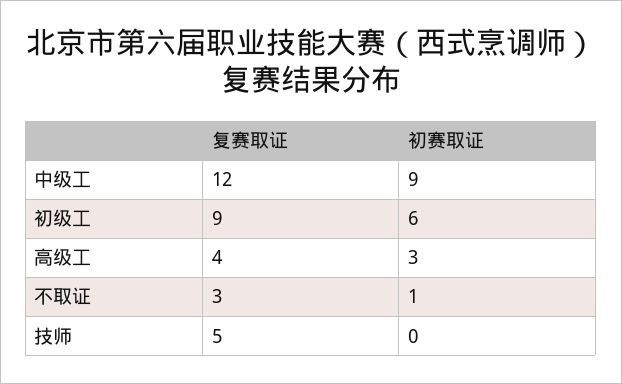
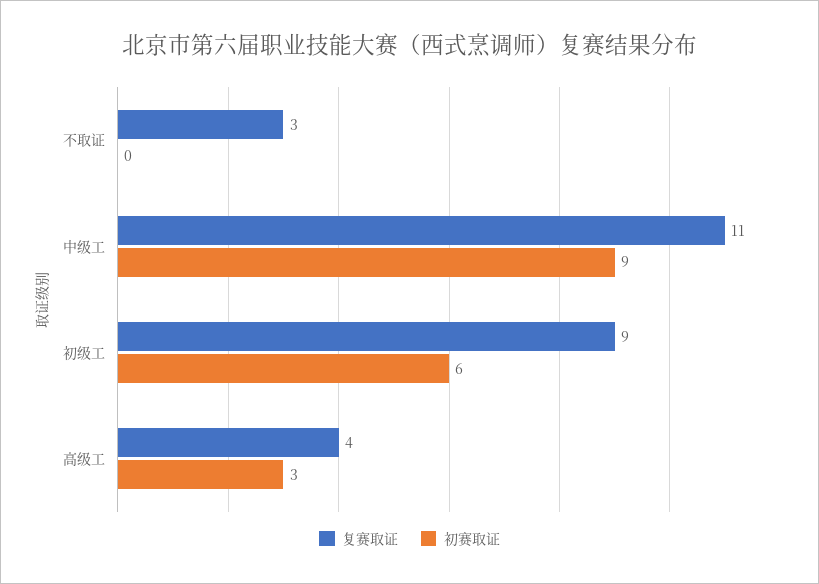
复赛取证, 中级工: 12 -> 11
初赛取证, 不取证: 1 -> 0
复赛取证, 技师: 5 -> none
初赛取证, 技师: 0 -> none

